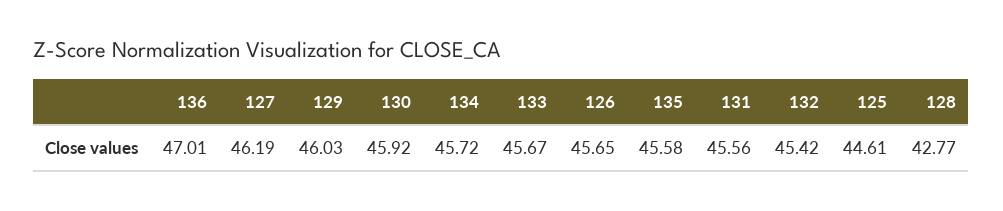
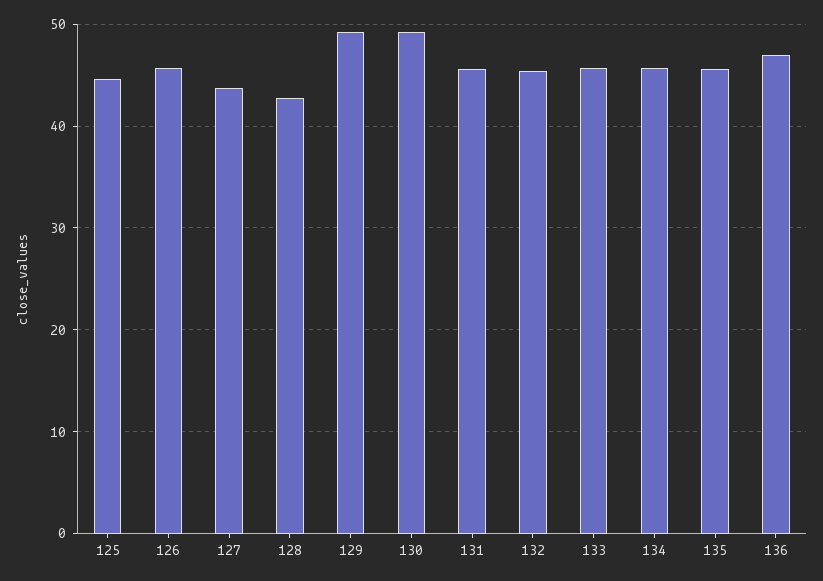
127: 46.19 -> 44
129: 46.03 -> 49
130: 45.92 -> 49

